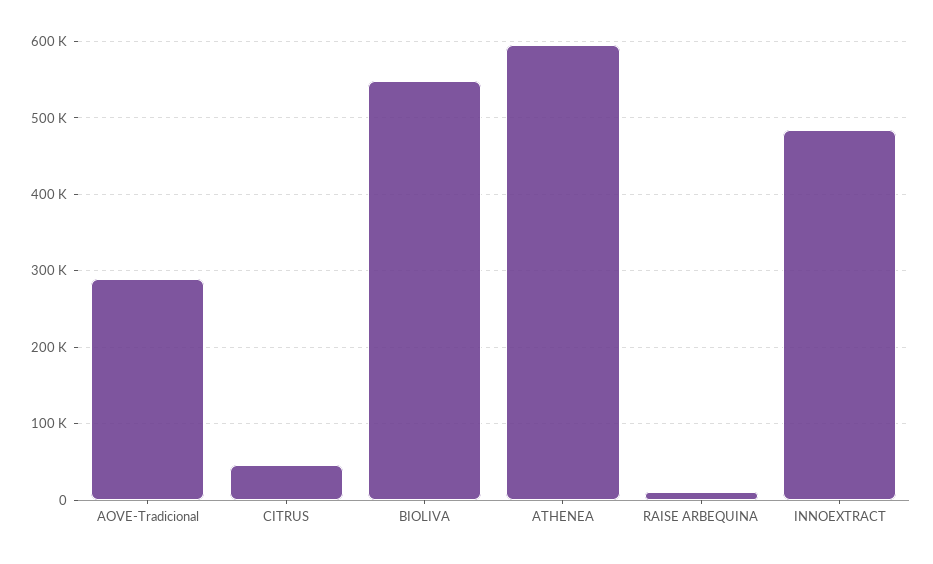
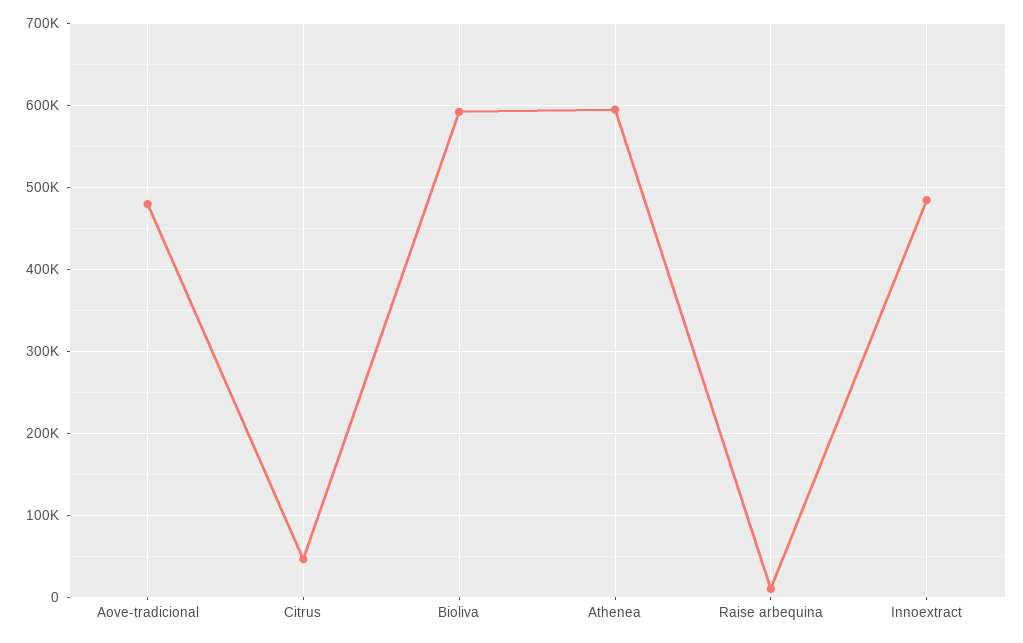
AOVE-Tradicional: 290000 -> 480000
BIOLIVA: 550000 -> 590000

